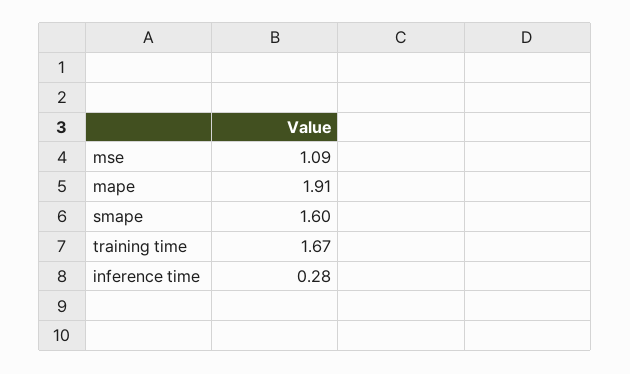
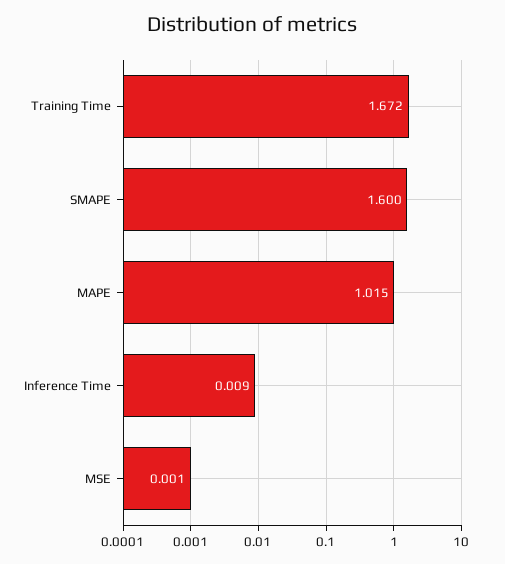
mse: 1.09 -> 0.001
mape: 1.91 -> 1.015
inference time: 0.28 -> 0.009

